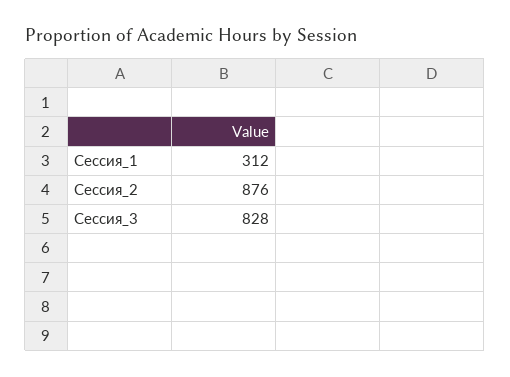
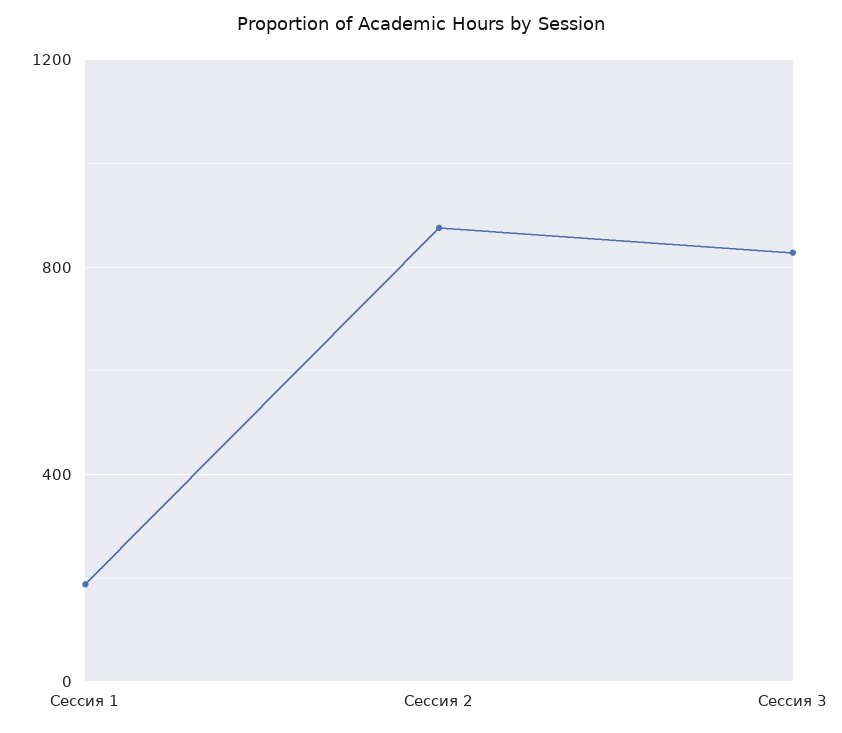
Сессия_1: 312 -> 200

